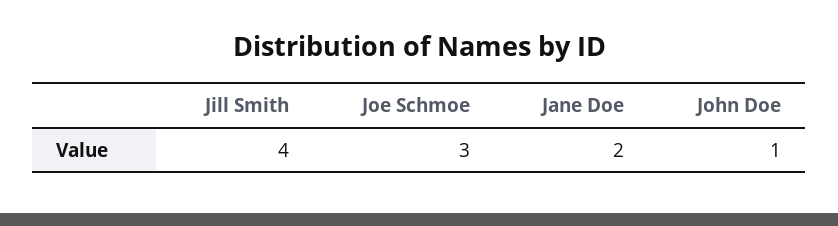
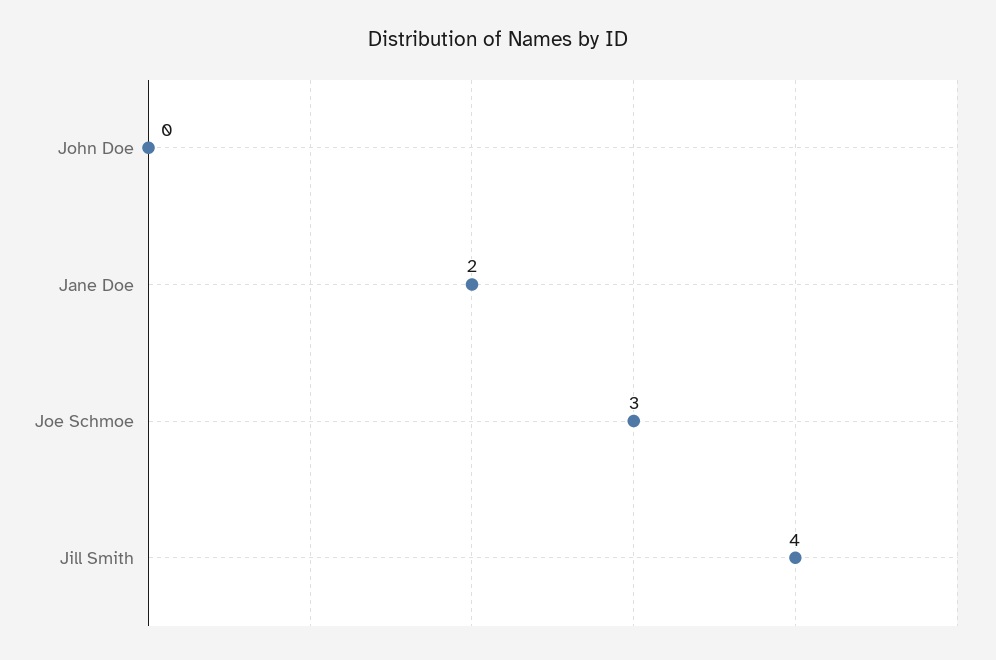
John Doe: 1 -> 0

